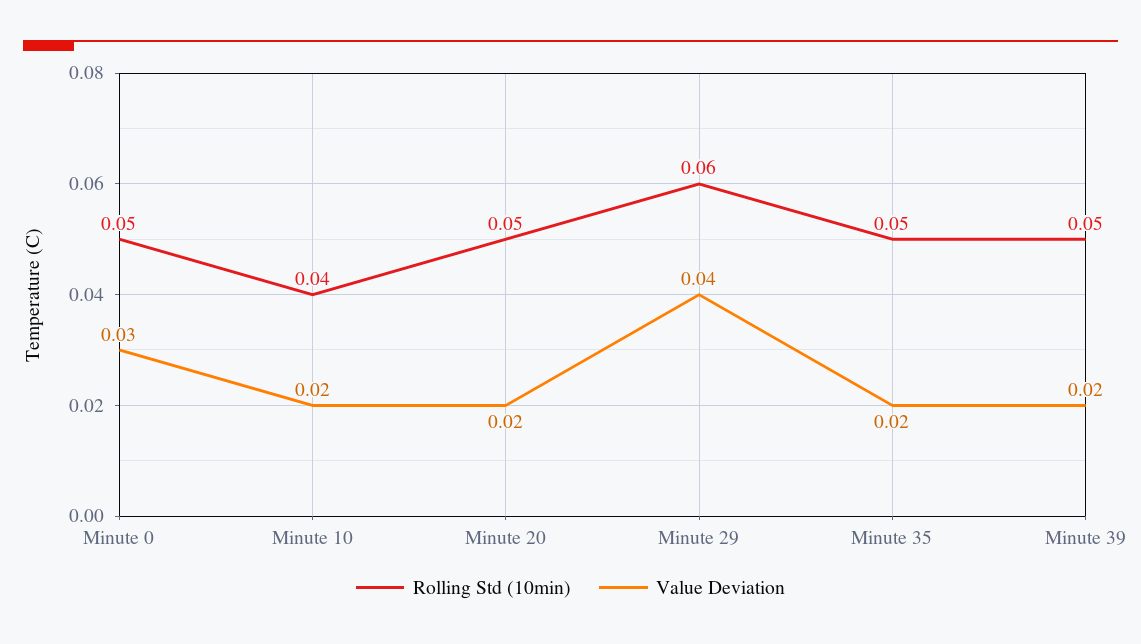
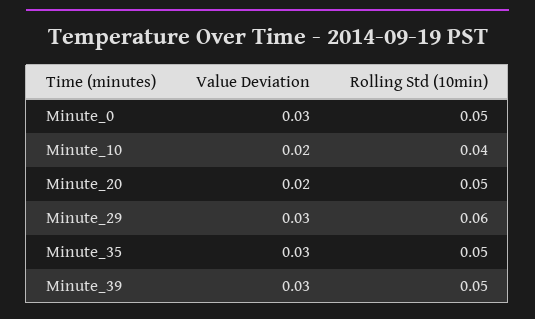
Value Deviation, Minute 29: 0.04 -> 0.03
Value Deviation, Minute 35: 0.02 -> 0.03
Value Deviation, Minute 39: 0.02 -> 0.03

